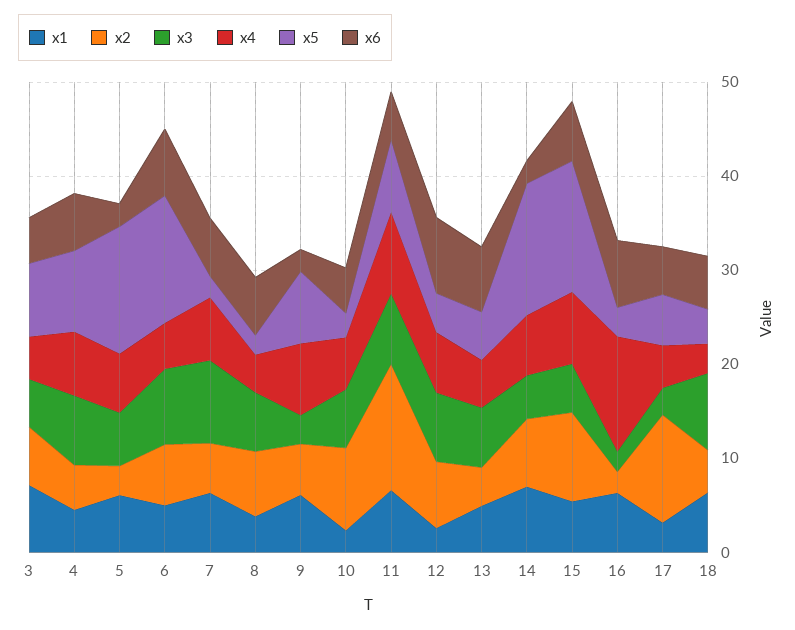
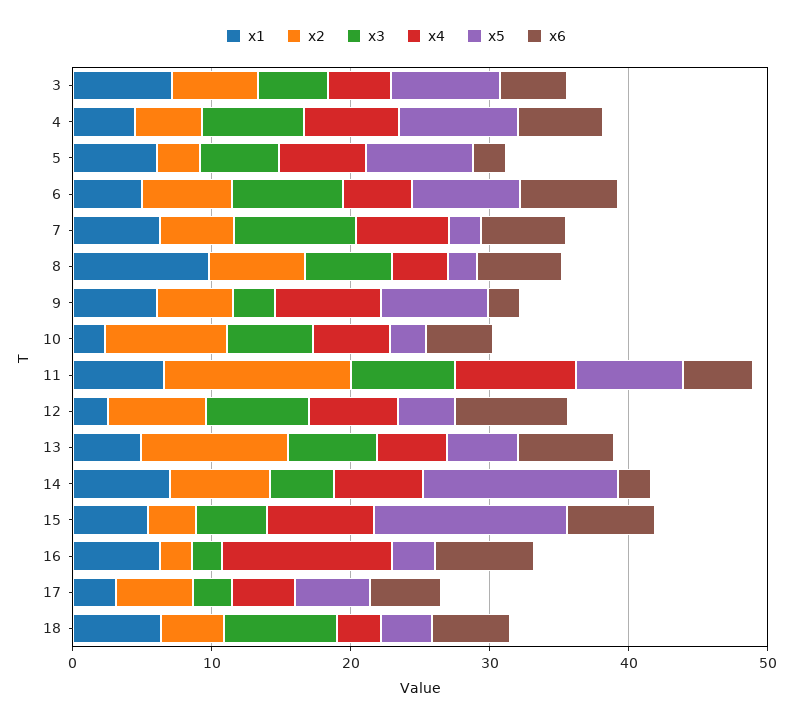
x5, 5: 14 -> 8
x5, 6: 14 -> 8
x1, 8: 4 -> 10
x2, 13: 4 -> 10
x2, 15: 10 -> 4
x2, 17: 12 -> 6

